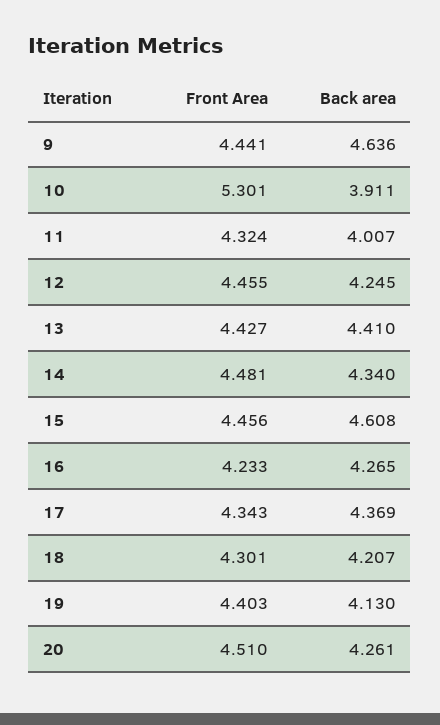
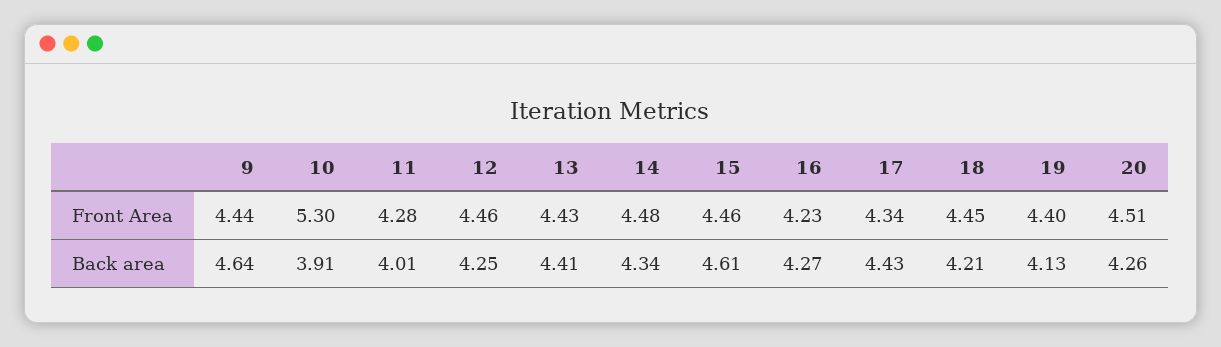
Front Area, 11: 4.324 -> 4.28
Back area, 17: 4.369 -> 4.43
Front Area, 18: 4.301 -> 4.45

